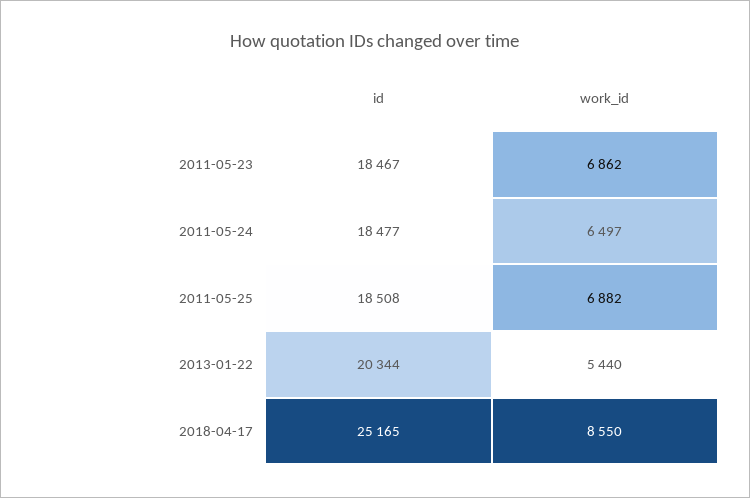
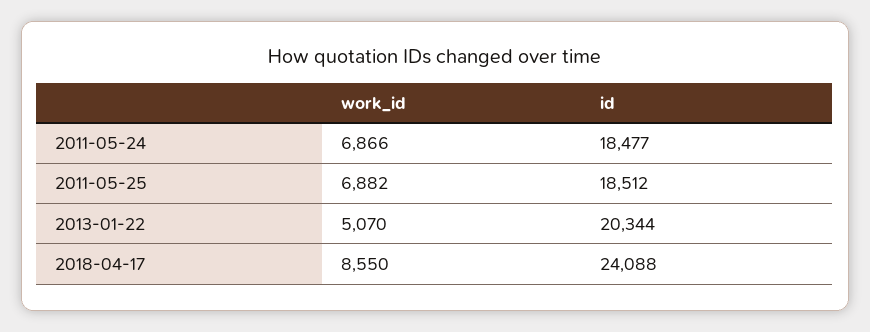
id, 2011-05-23: 18467 -> none
work_id, 2011-05-23: 6862 -> none
work_id, 2011-05-24: 6497 -> 6866
id, 2011-05-25: 18508 -> 18512
work_id, 2013-01-22: 5440 -> 5070
id, 2018-04-17: 25165 -> 24088

